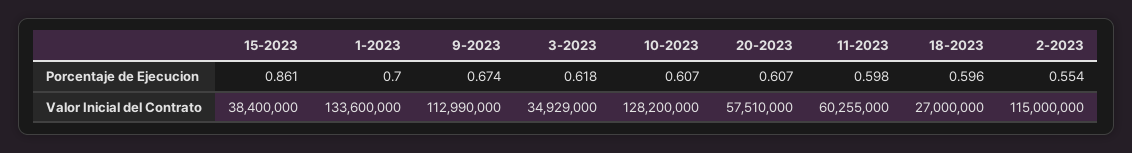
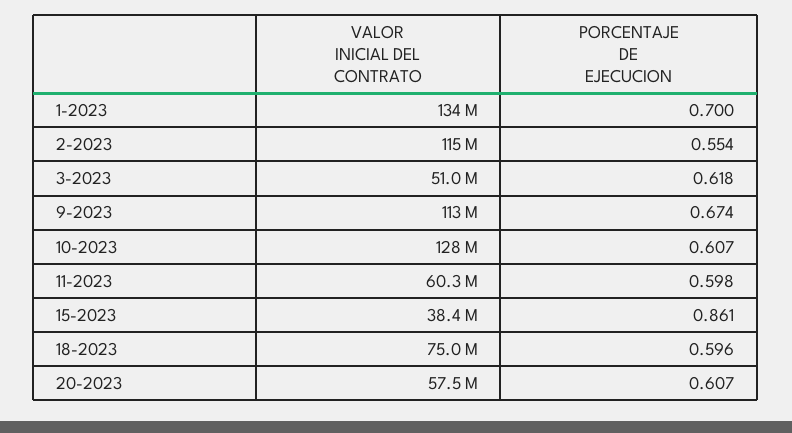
3-2023, Valor Inicial del Contrato: 34929000 -> 51000000
18-2023, Valor Inicial del Contrato: 27000000 -> 75000000

